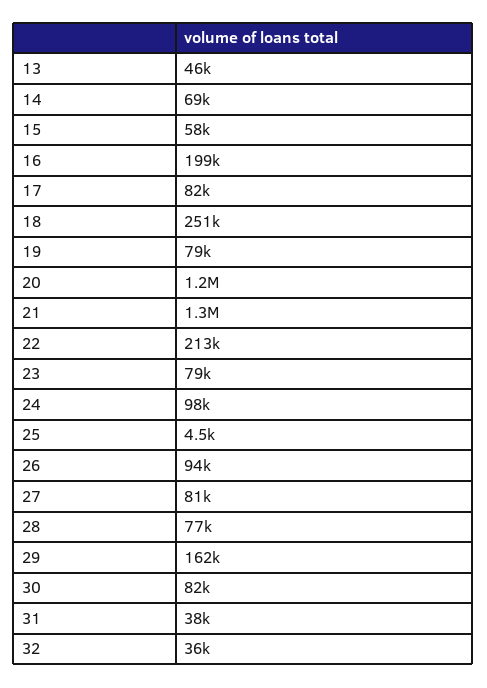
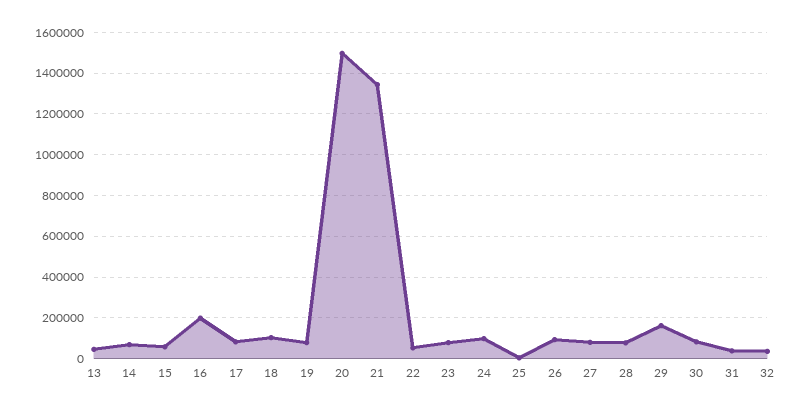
18: 251000 -> 100000
20: 1200000 -> 1500000
22: 213000 -> 50000

